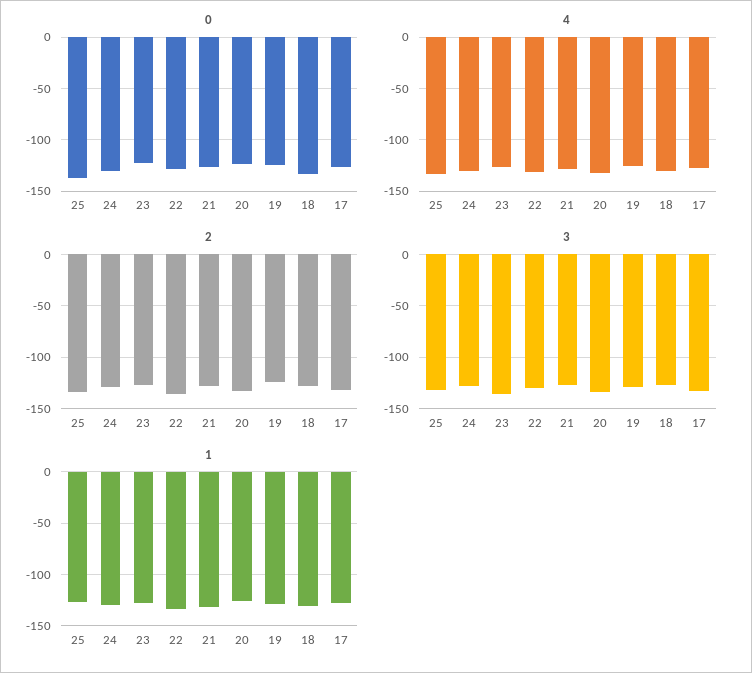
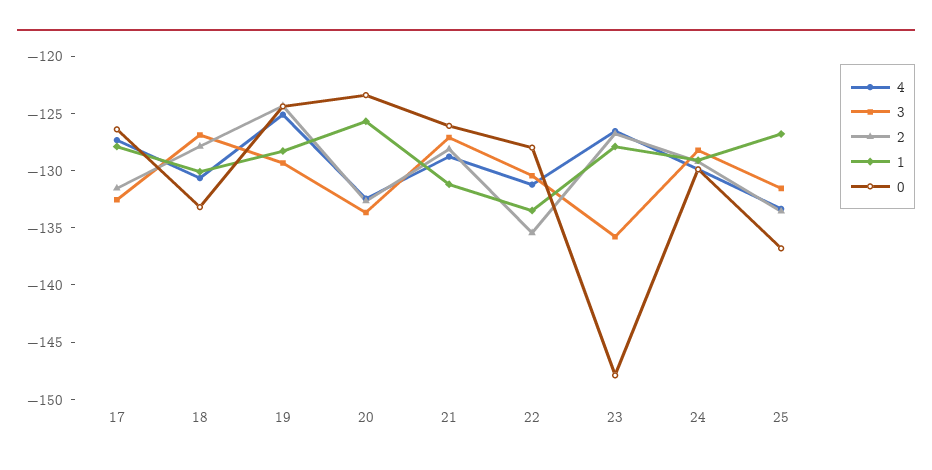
0, 23: -120 -> -148

